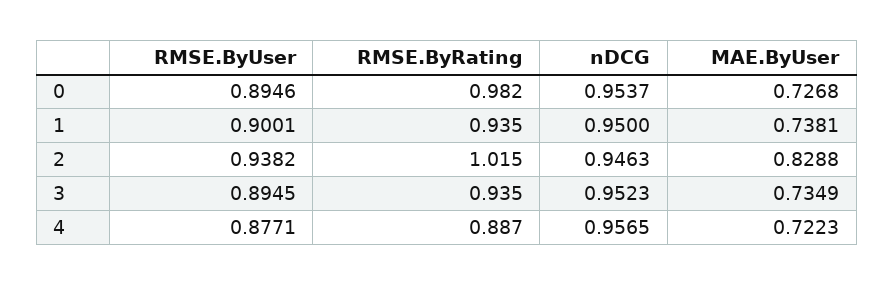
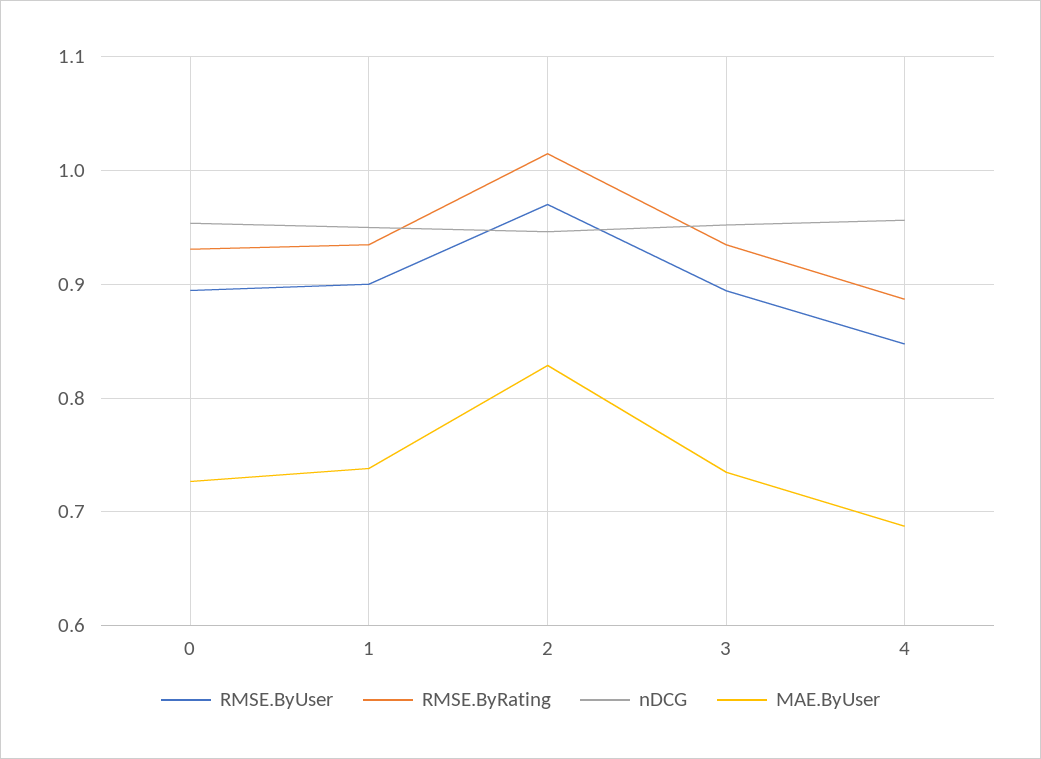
RMSE.ByRating, 0: 0.982 -> 0.93
RMSE.ByUser, 2: 0.9382 -> 0.97
RMSE.ByUser, 4: 0.8771 -> 0.85
MAE.ByUser, 4: 0.7223 -> 0.69

